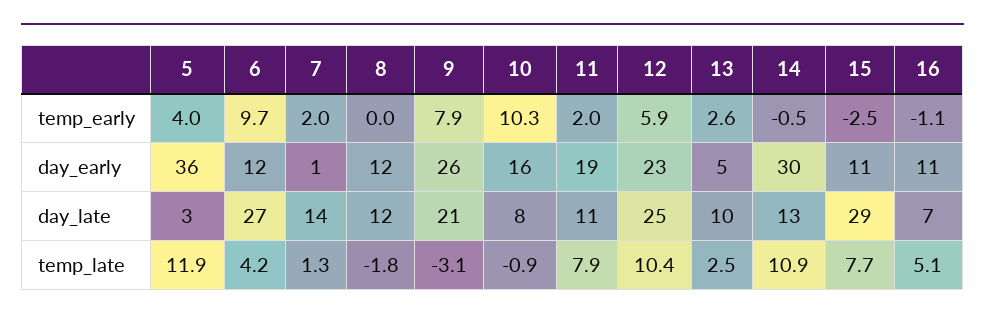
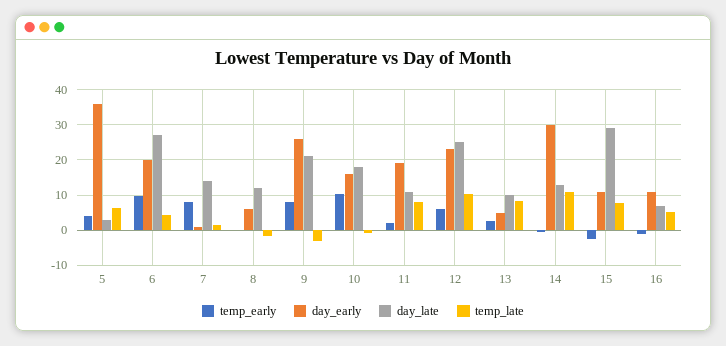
temp_early, 7: 2 -> 8
day_early, 6: 12 -> 20
day_early, 8: 12 -> 6
day_late, 10: 8 -> 18
temp_late, 5: 11.9 -> 6
temp_late, 13: 2.5 -> 8

